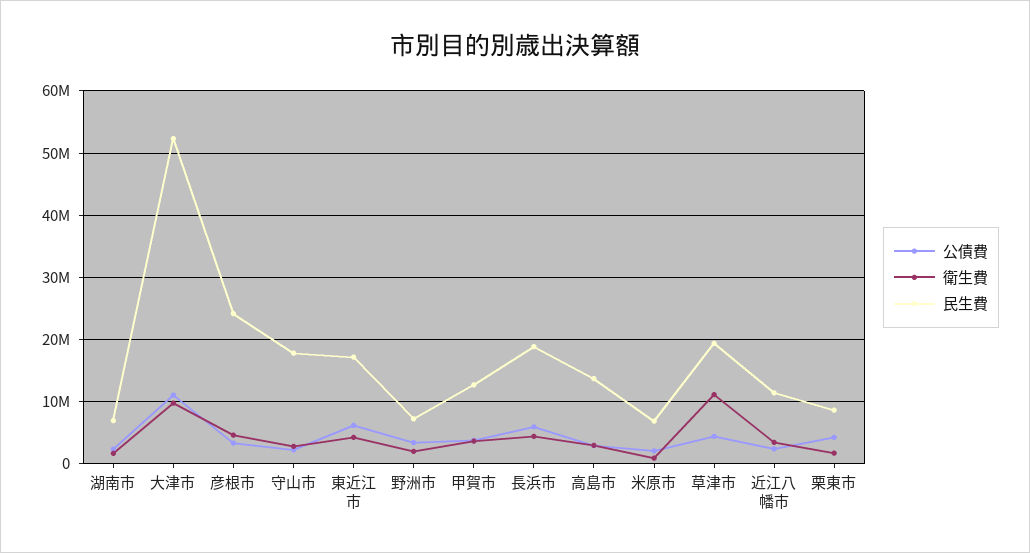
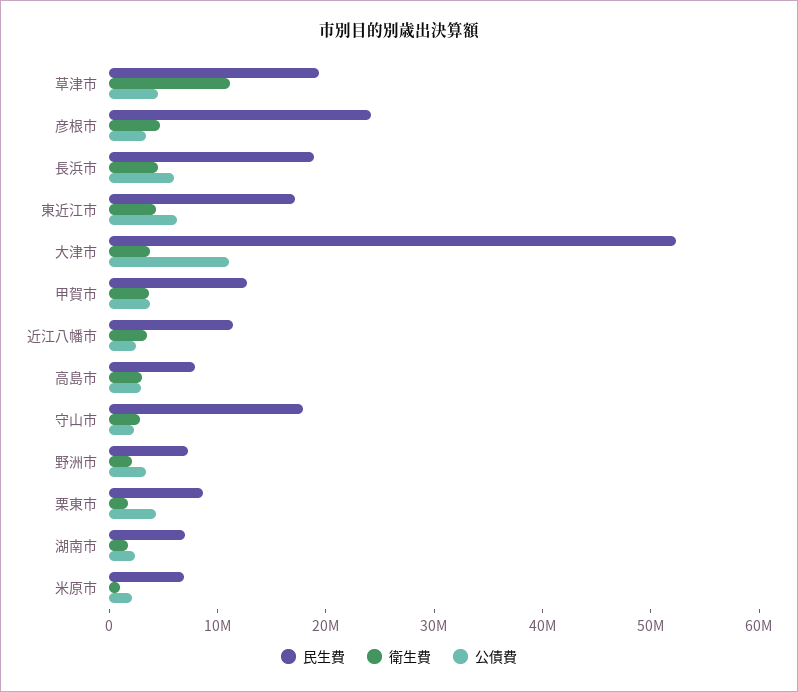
衛生費, 大津市: 10000000 -> 4000000
民生費, 高島市: 14000000 -> 8000000

